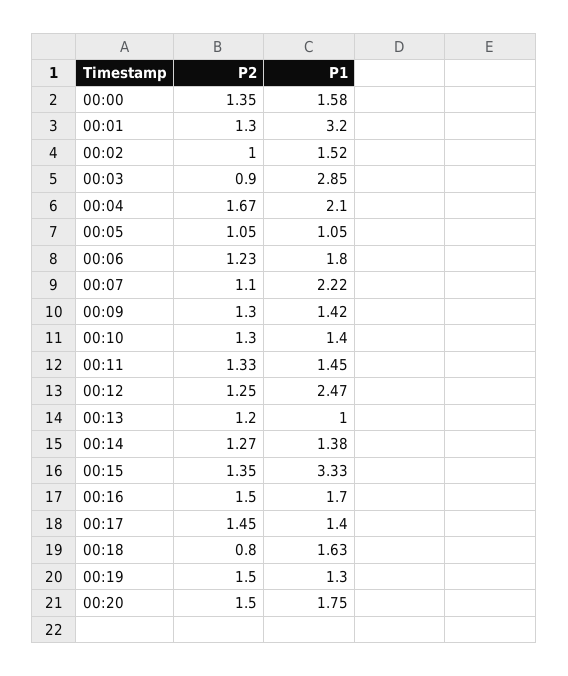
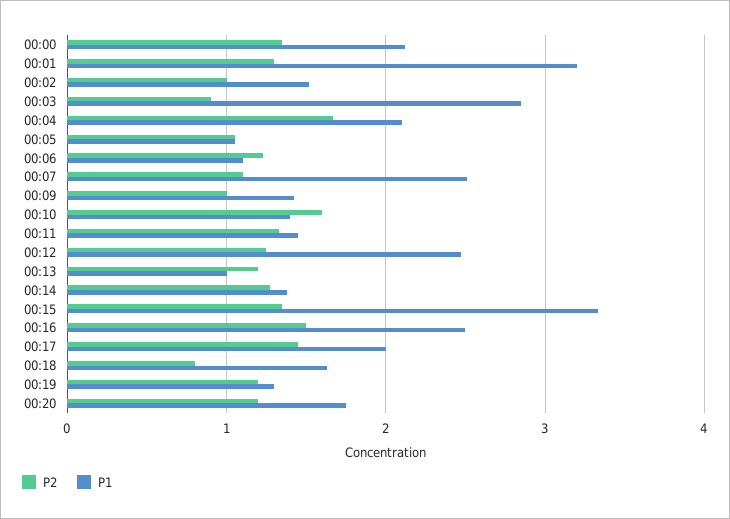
P1, 00:00: 1.58 -> 2.1
P1, 00:06: 1.8 -> 1.1
P1, 00:07: 2.22 -> 2.5
P2, 00:09: 1.3 -> 1
P2, 00:10: 1.3 -> 1.6
P1, 00:16: 1.7 -> 2.5
P1, 00:17: 1.4 -> 2
P2, 00:19: 1.5 -> 1.2
P2, 00:20: 1.5 -> 1.2

